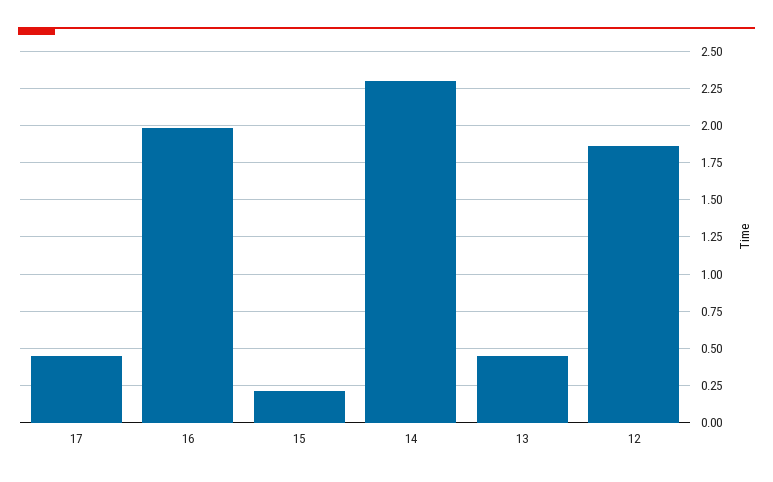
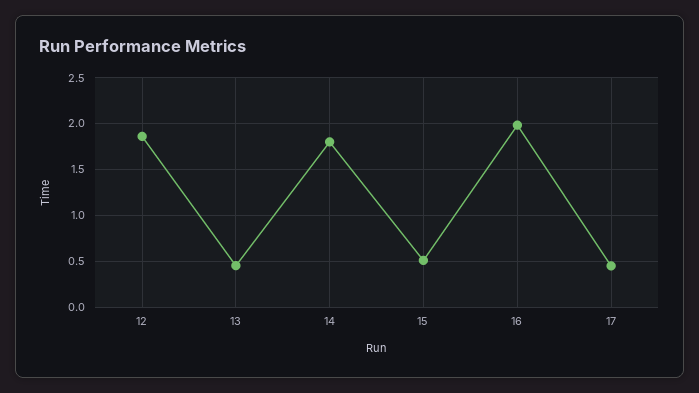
15: 0.2 -> 0.5
14: 2.3 -> 1.8

